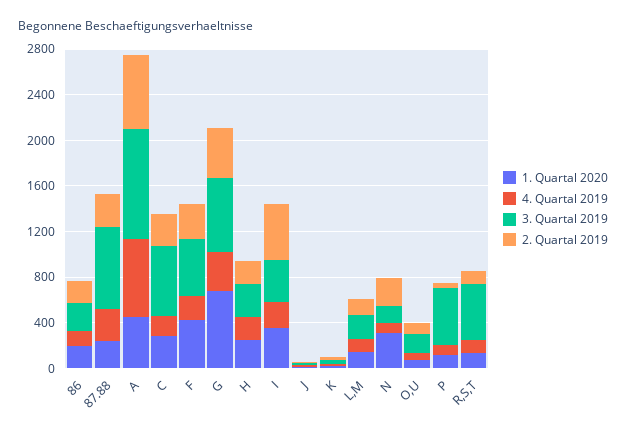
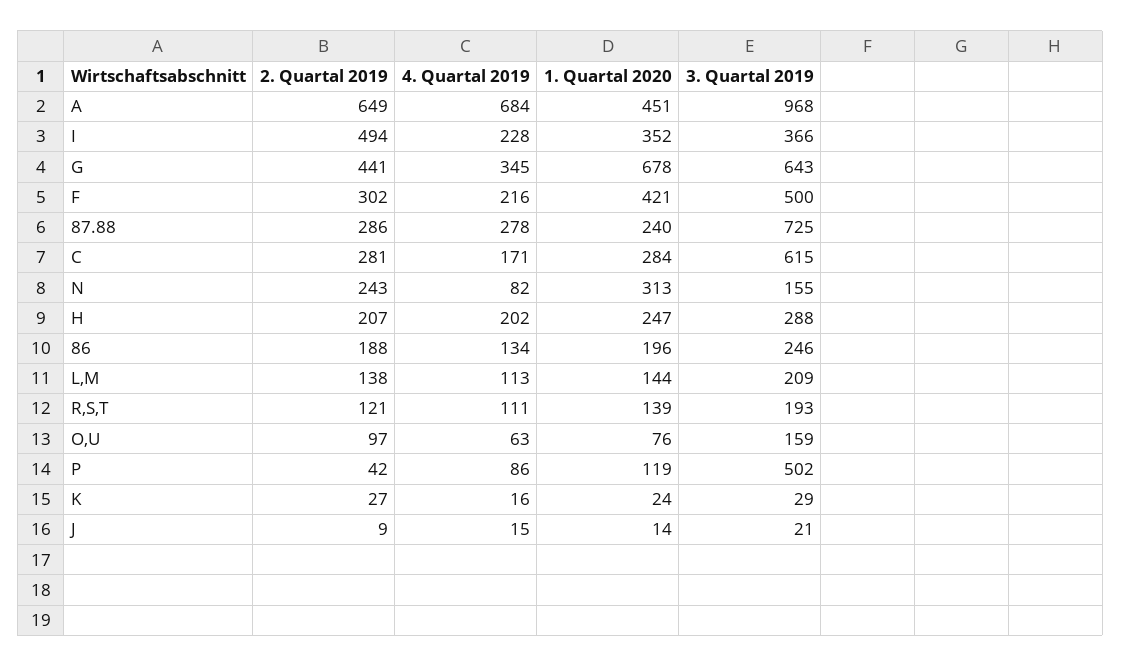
3. Quartal 2019, R,S,T: 500 -> 193

